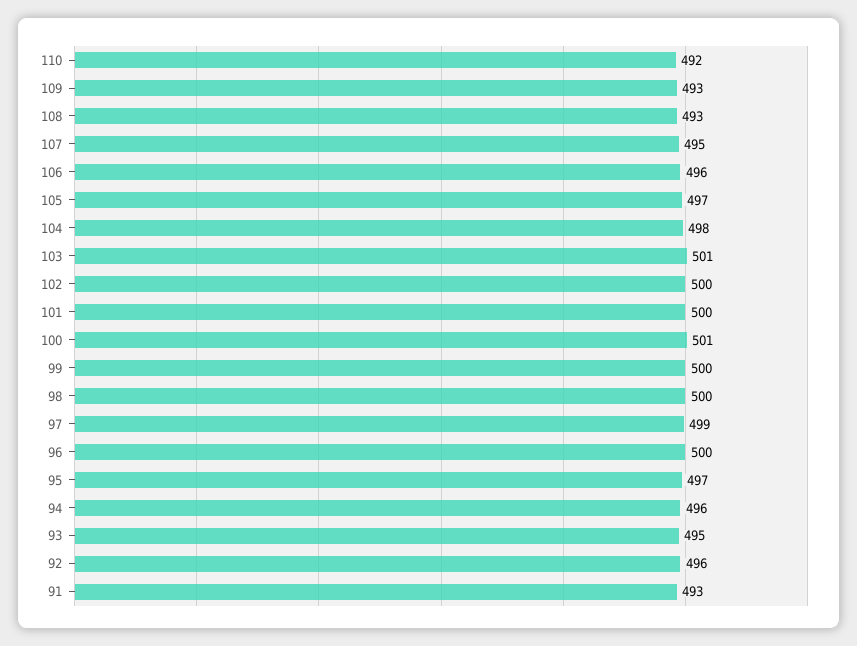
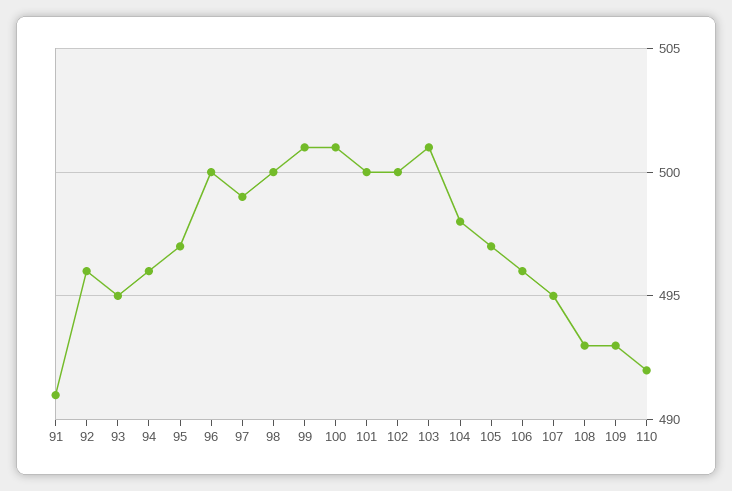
99: 500 -> 501
91: 493 -> 491

